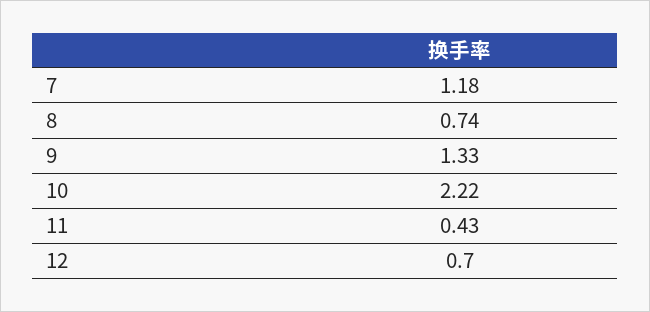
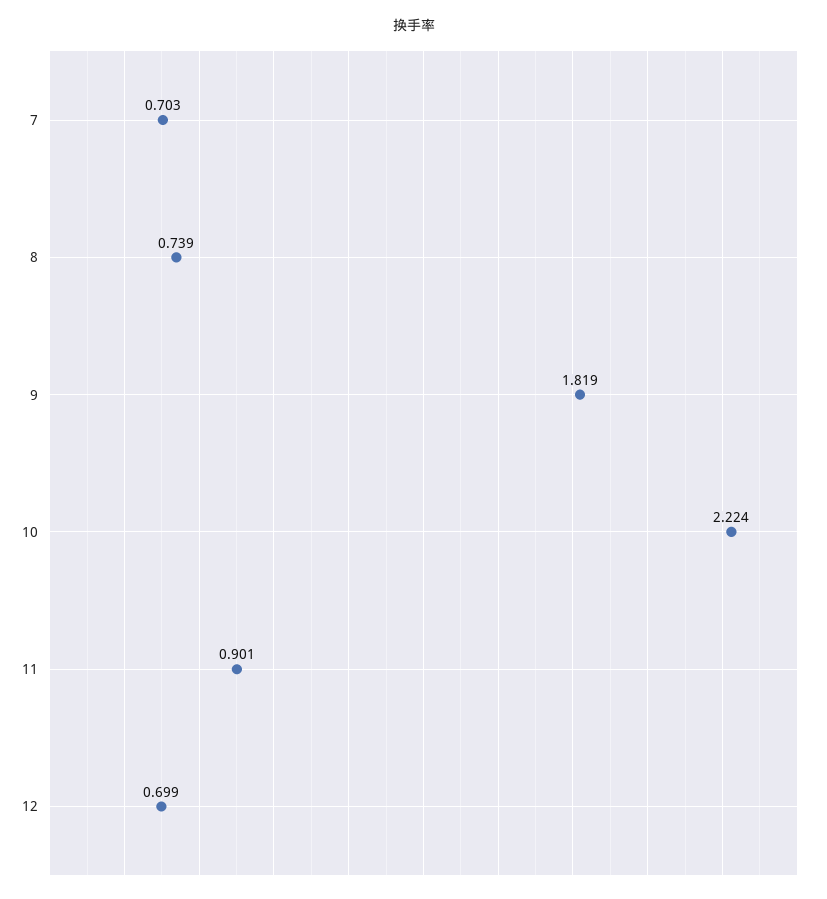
7: 1.18 -> 0.703
9: 1.33 -> 1.819
11: 0.43 -> 0.901

